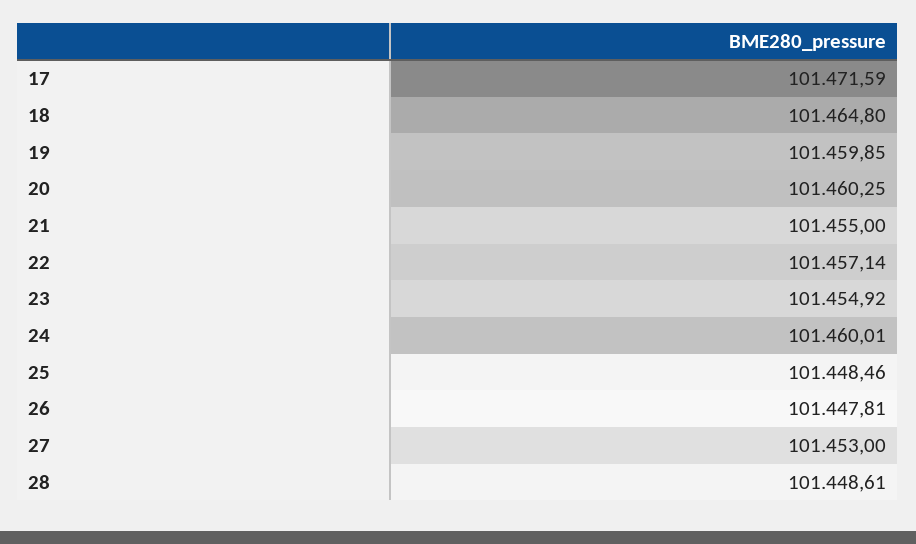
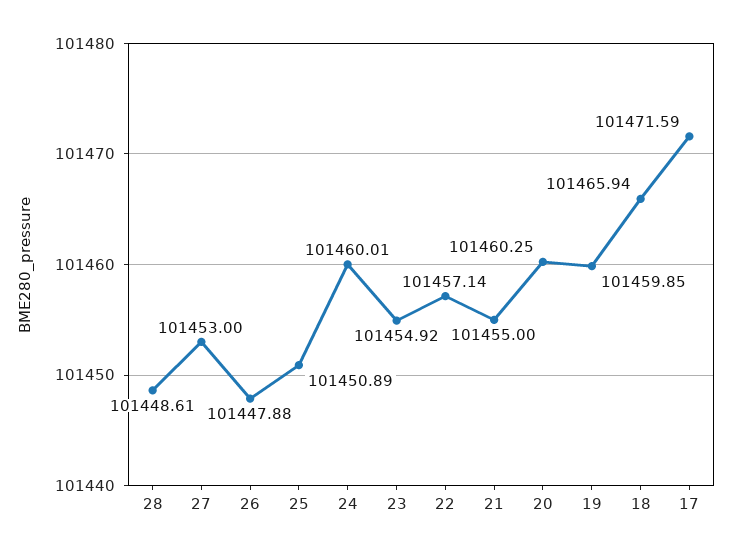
18: 101464.8 -> 101465.94
25: 101448.46 -> 101450.89
26: 101447.81 -> 101447.88

